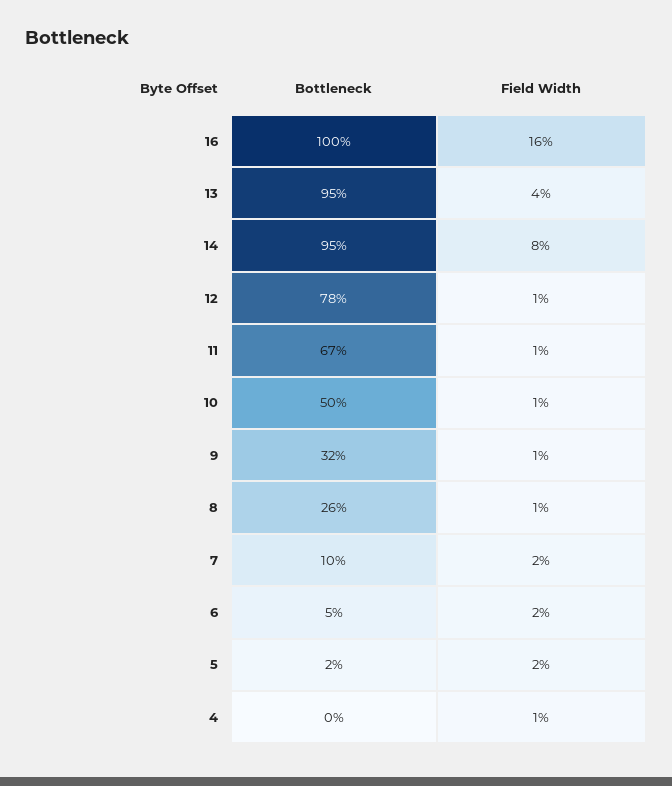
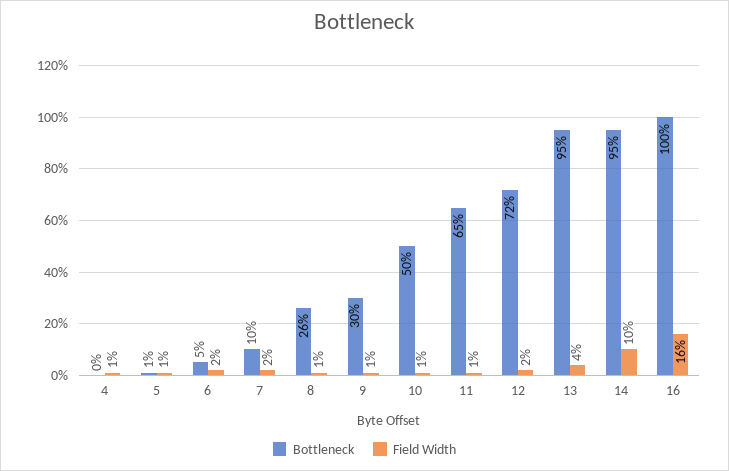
Field Width, 14: 8 -> 10
Bottleneck, 12: 78 -> 72
Field Width, 12: 1 -> 2
Bottleneck, 11: 67 -> 65
Bottleneck, 9: 32 -> 30
Bottleneck, 5: 2 -> 1
Field Width, 5: 2 -> 1

